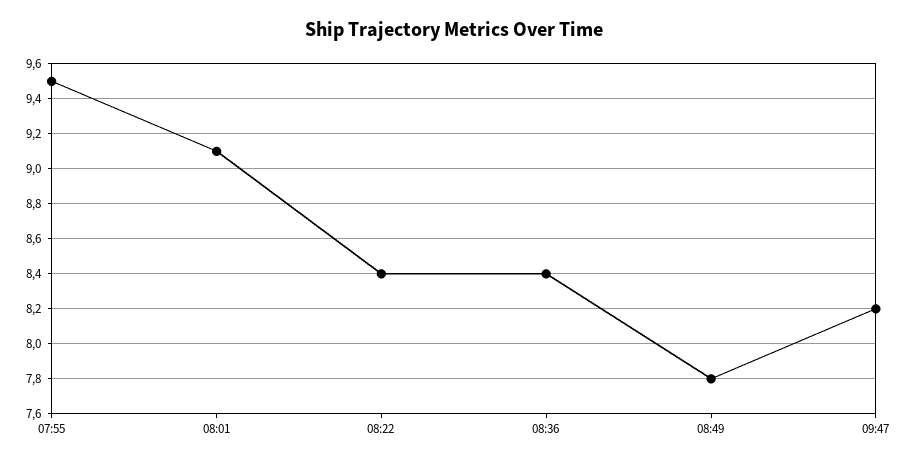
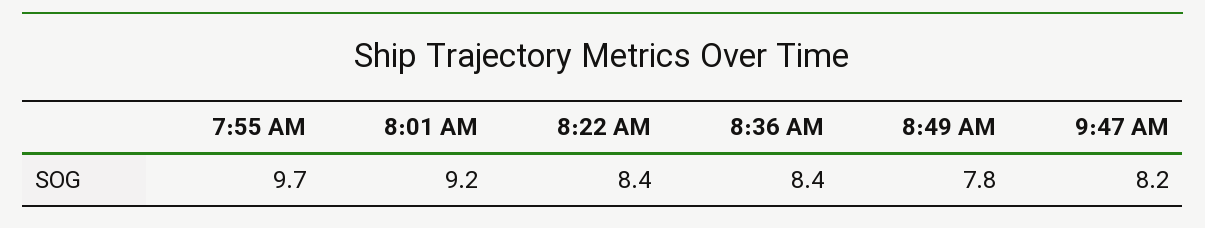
07:55: 9.5 -> 9.7
08:01: 9.1 -> 9.2

